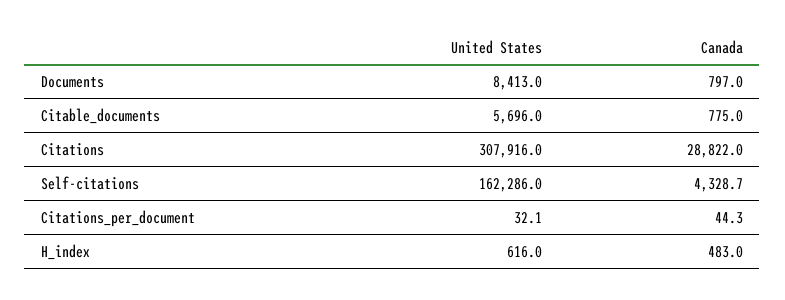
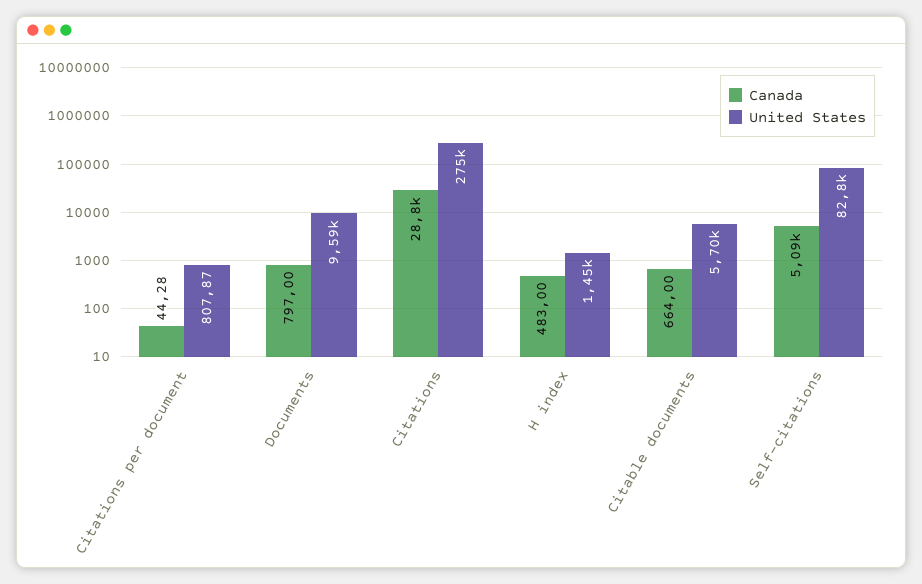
United States, Documents: 8413 -> 9590
Canada, Citable_documents: 775 -> 664
United States, Citations: 307916 -> 275000
United States, Self-citations: 162286 -> 82800
Canada, Self-citations: 4328.7 -> 5090
United States, Citations_per_document: 32.1 -> 807.87
United States, H_index: 616 -> 1450

